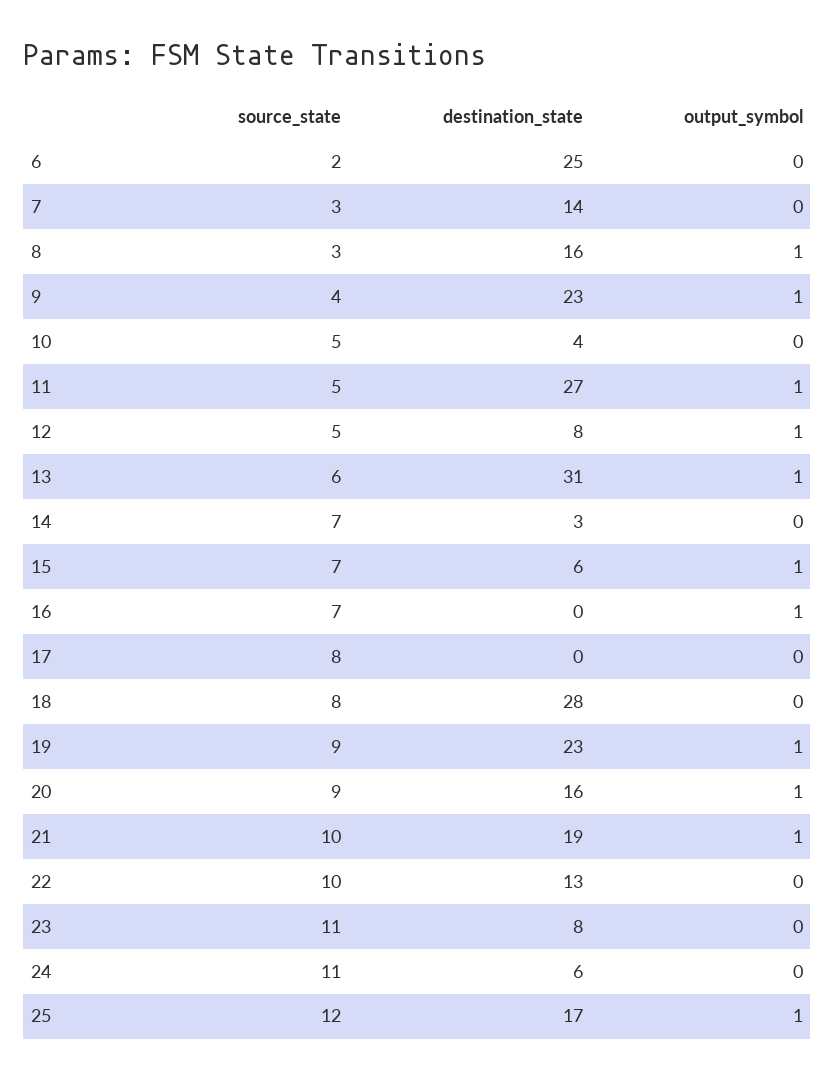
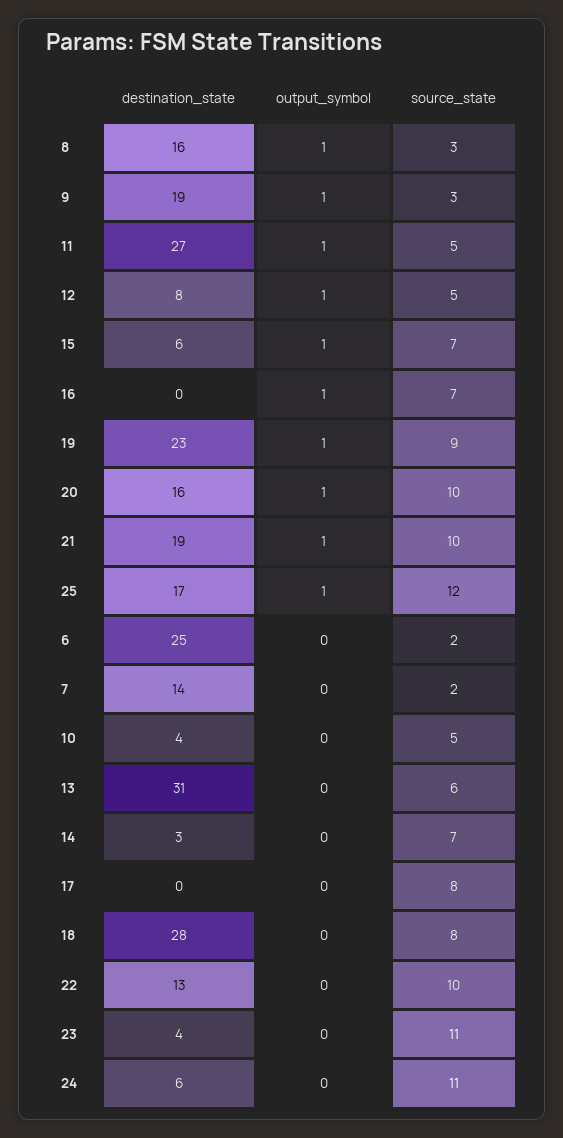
source_state, 7: 3 -> 2
source_state, 9: 4 -> 3
destination_state, 9: 23 -> 19
output_symbol, 13: 1 -> 0
source_state, 20: 9 -> 10
destination_state, 23: 8 -> 4

